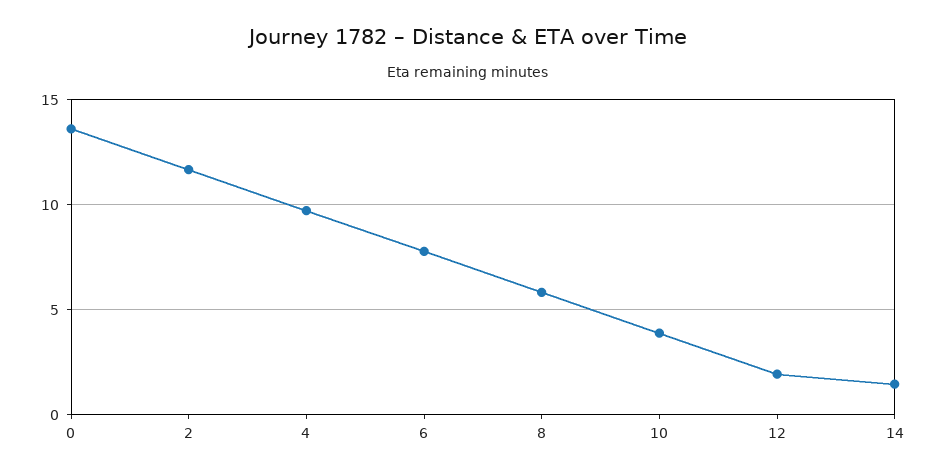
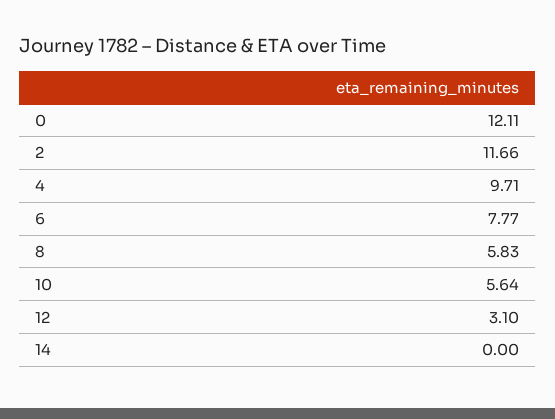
0: 13.5 -> 12.11
10: 4 -> 5.64
12: 2 -> 3.1
14: 1.5 -> 0

